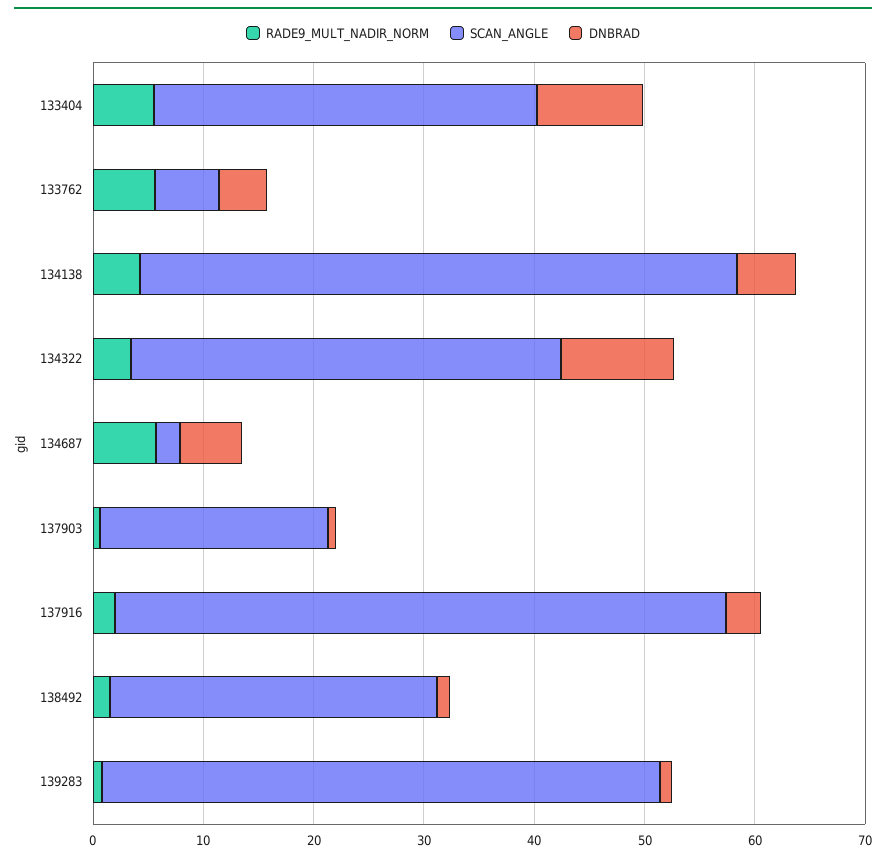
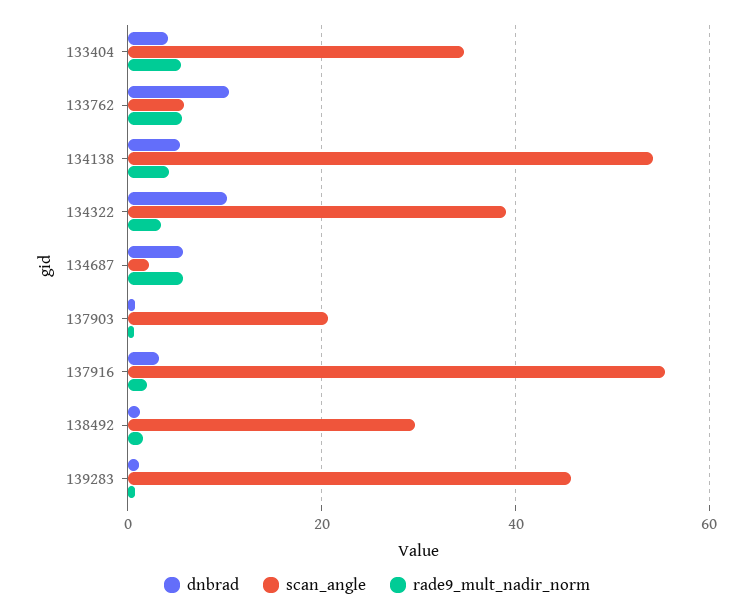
DNBRAD, 133404: 10 -> 4
DNBRAD, 133762: 4 -> 10
SCAN_ANGLE, 139283: 50 -> 46

